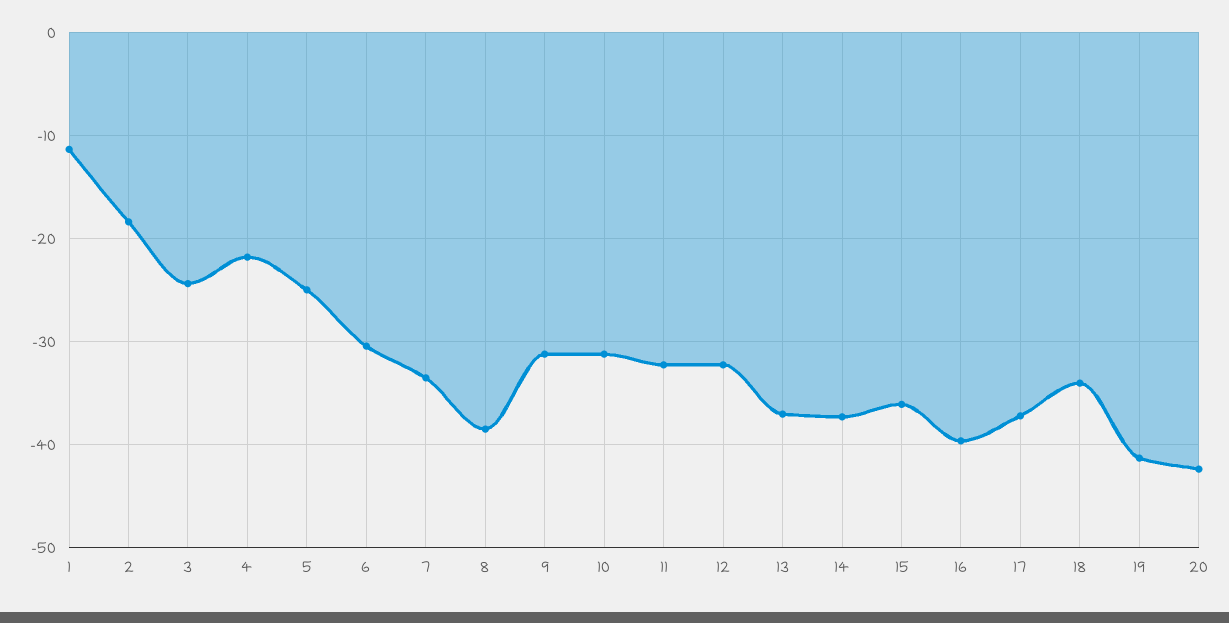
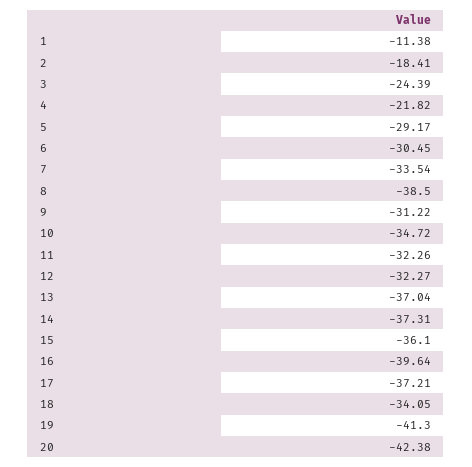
5: -25 -> -29.17
10: -31 -> -34.72

